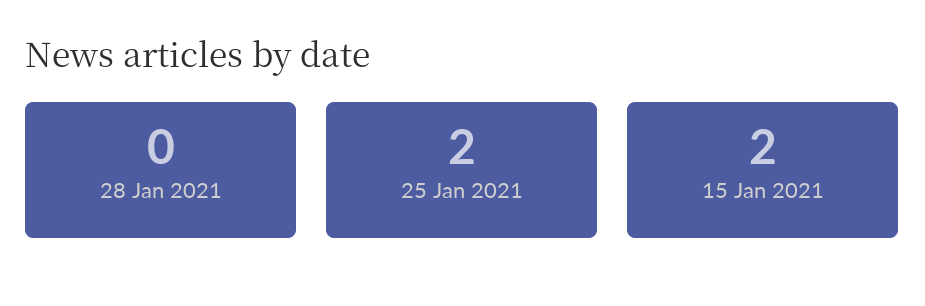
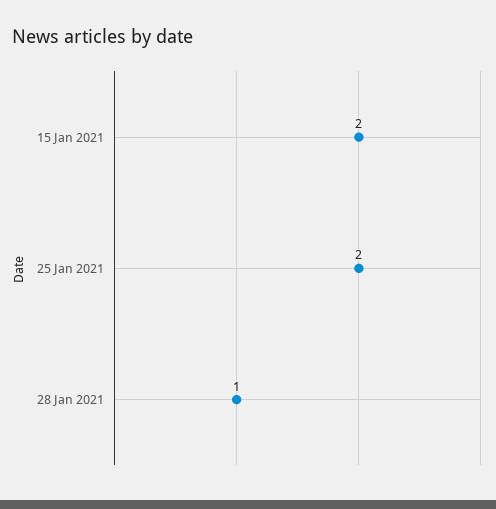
28 Jan 2021: 0 -> 1

